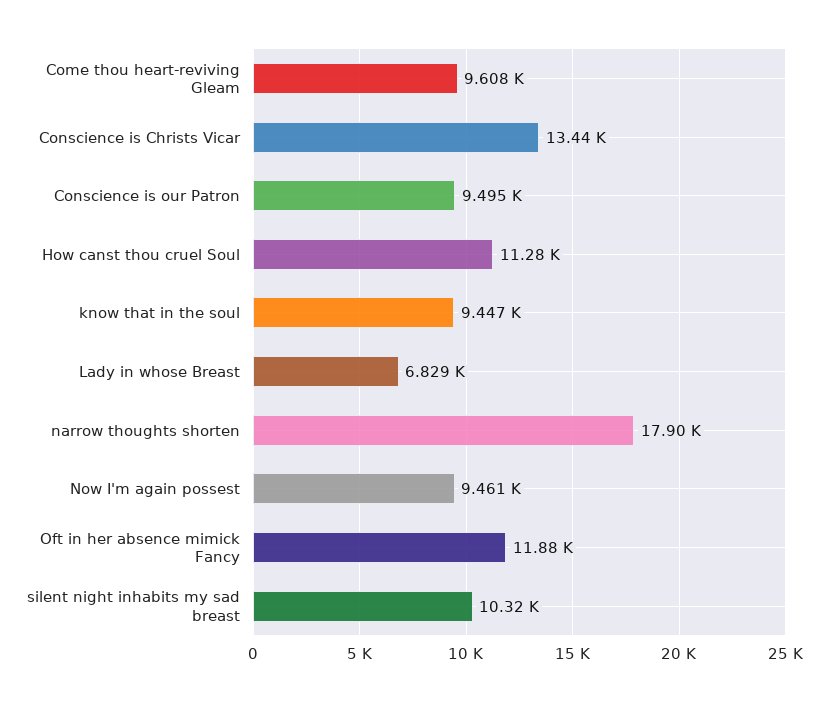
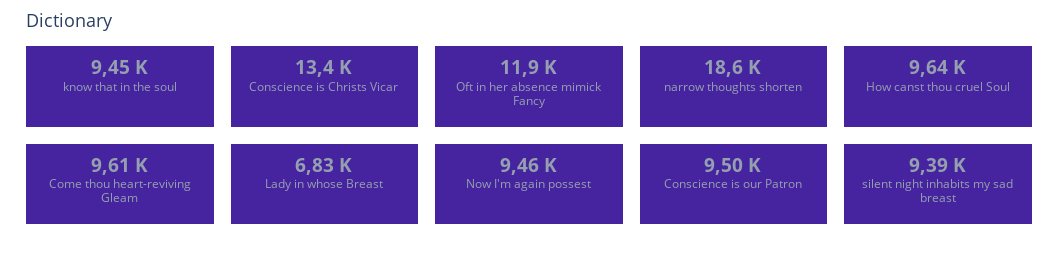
How canst thou cruel Soul: 11280 -> 9640
narrow thoughts shorten: 17900 -> 18600
silent night inhabits my sad breast: 10320 -> 9390

